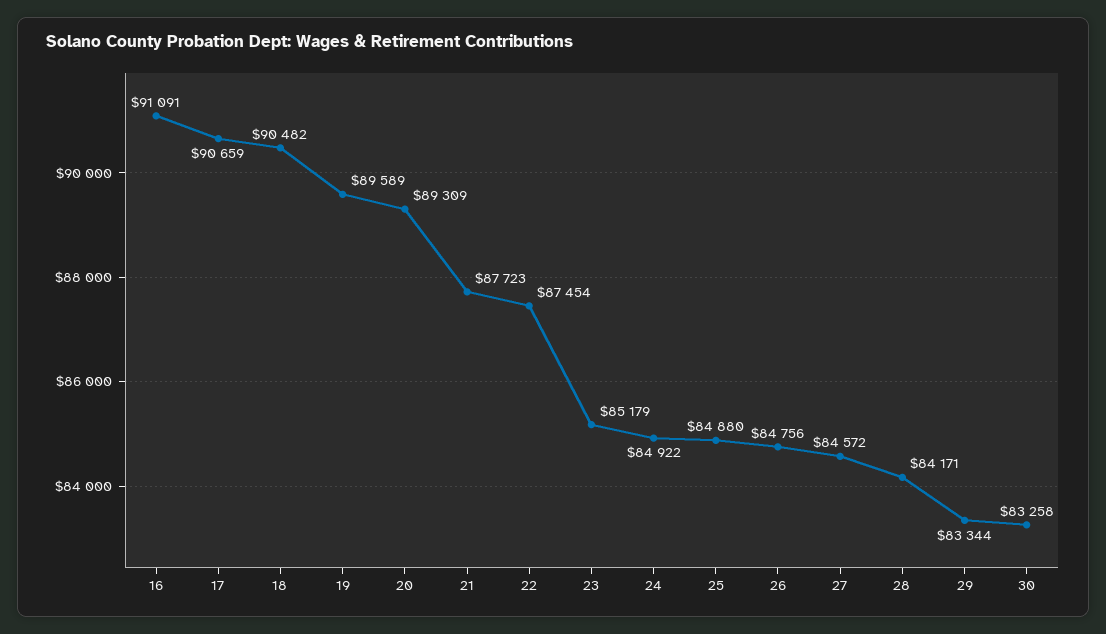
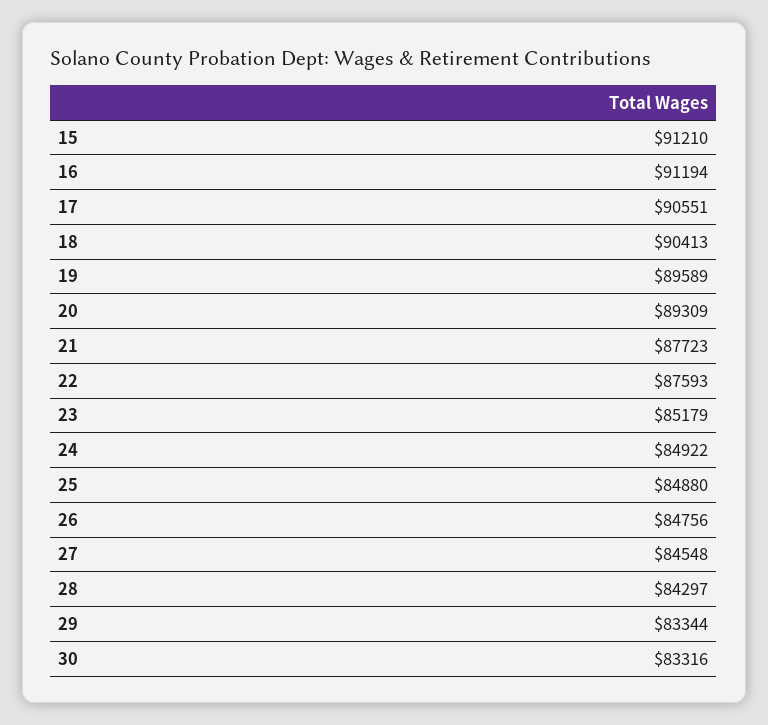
16: 91091 -> 91194
17: 90659 -> 90551
18: 90482 -> 90413
22: 87454 -> 87593
27: 84572 -> 84548
28: 84171 -> 84297
30: 83258 -> 83316
15: none -> 91210

